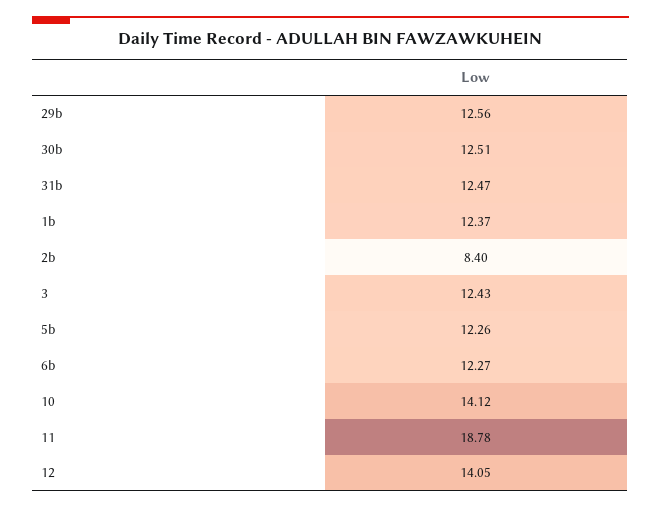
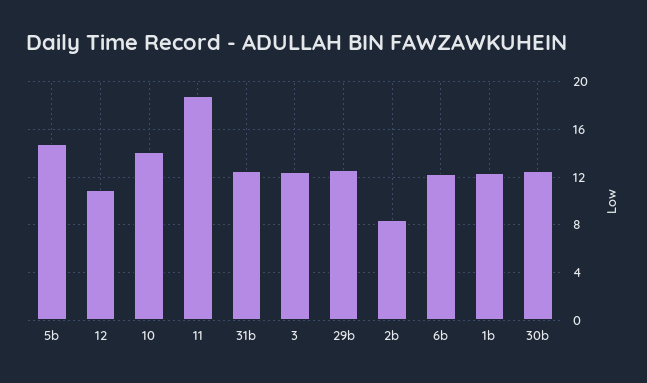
5b: 12.26 -> 15
12: 14.05 -> 11

